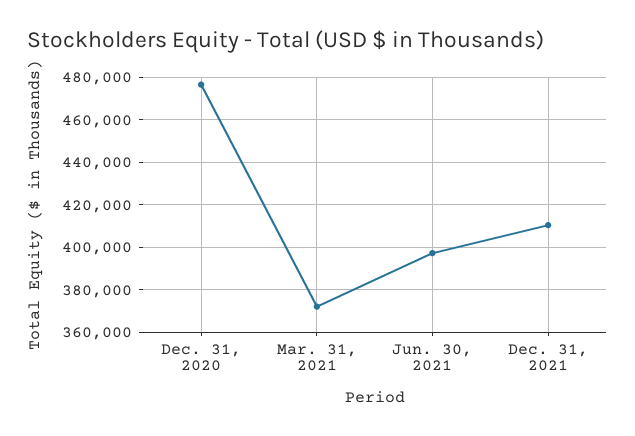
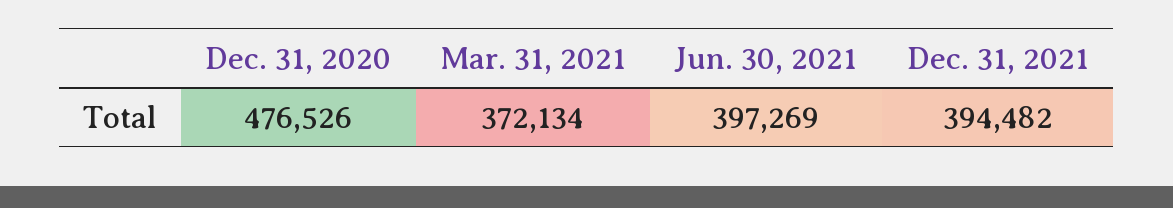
Dec. 31, 2021: 410000 -> 394482

